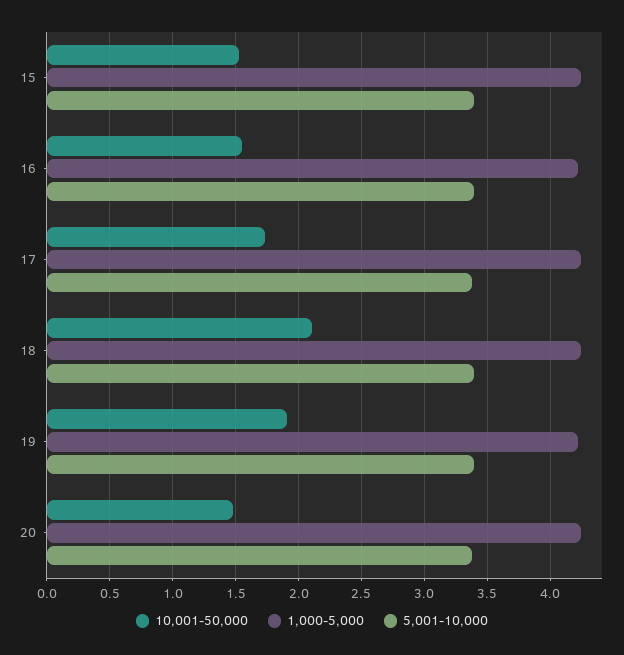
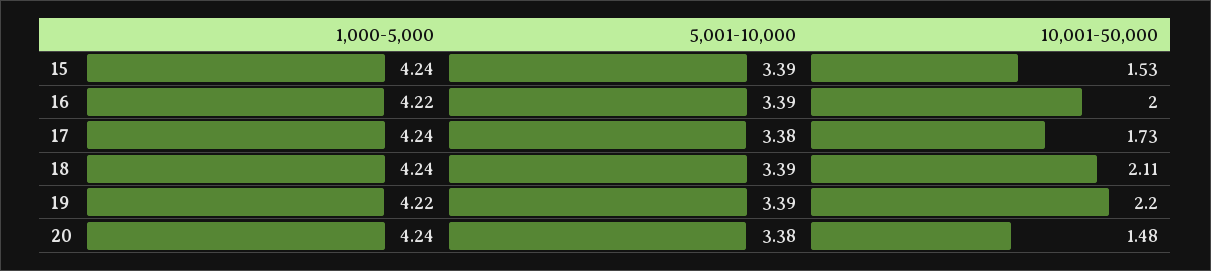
10,001-50,000, 16: 1.55 -> 2
10,001-50,000, 19: 1.9 -> 2.2

